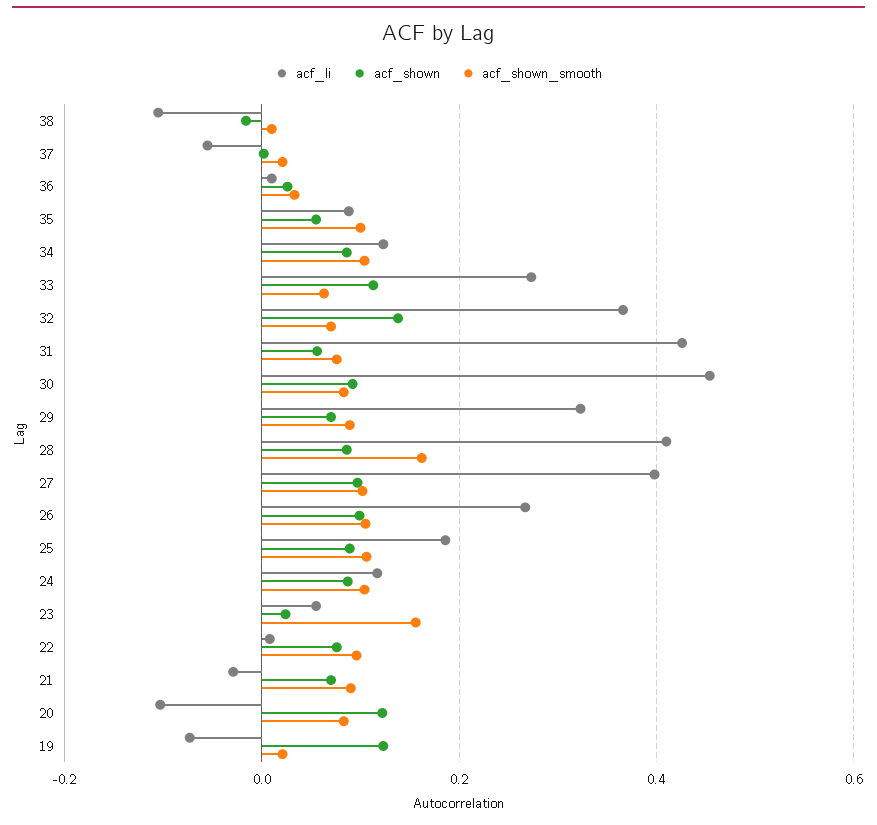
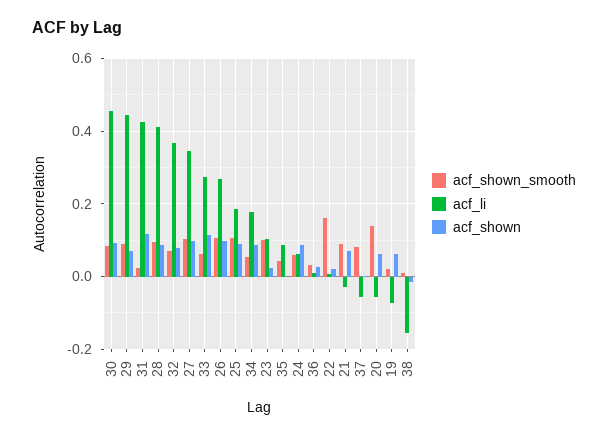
acf_li, 38: -0.1 -> -0.16
acf_shown_smooth, 37: 0.02 -> 0.08
acf_shown, 35: 0.06 -> 0
acf_shown_smooth, 35: 0.1 -> 0.04
acf_li, 34: 0.12 -> 0.18
acf_shown_smooth, 34: 0.1 -> 0.06
acf_shown, 32: 0.14 -> 0.08
acf_shown, 31: 0.06 -> 0.12
acf_shown_smooth, 31: 0.08 -> 0.02
acf_li, 29: 0.32 -> 0.44
acf_shown_smooth, 28: 0.16 -> 0.1
acf_li, 27: 0.4 -> 0.34
acf_li, 24: 0.12 -> 0.06
acf_shown_smooth, 24: 0.1 -> 0.06
acf_li, 23: 0.06 -> 0.1
acf_shown_smooth, 23: 0.16 -> 0.1
acf_shown, 22: 0.08 -> 0.02
acf_shown_smooth, 22: 0.1 -> 0.16
acf_li, 20: -0.1 -> -0.06
acf_shown, 20: 0.12 -> 0.06
acf_shown_smooth, 20: 0.08 -> 0.14
acf_shown, 19: 0.12 -> 0.06

